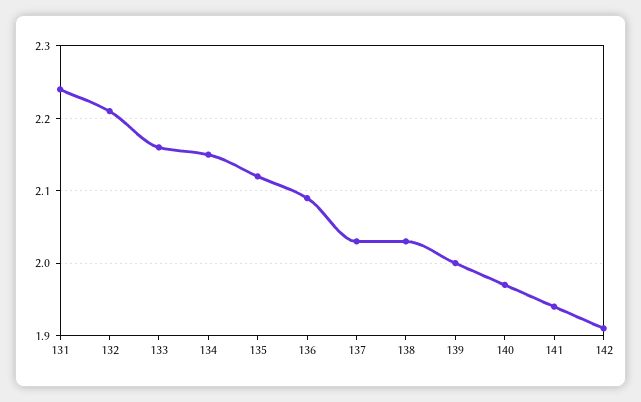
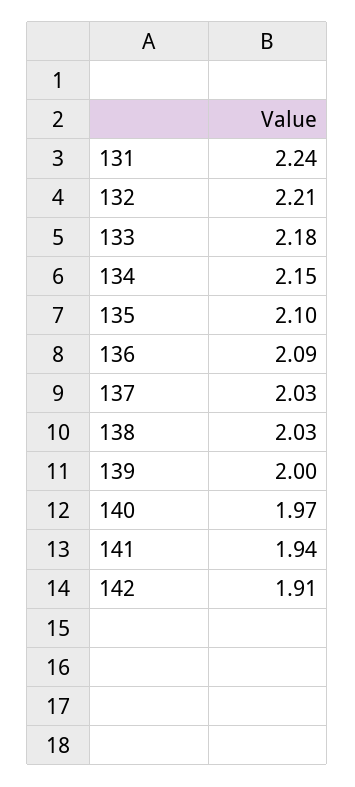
133: 2.16 -> 2.18
135: 2.12 -> 2.1

